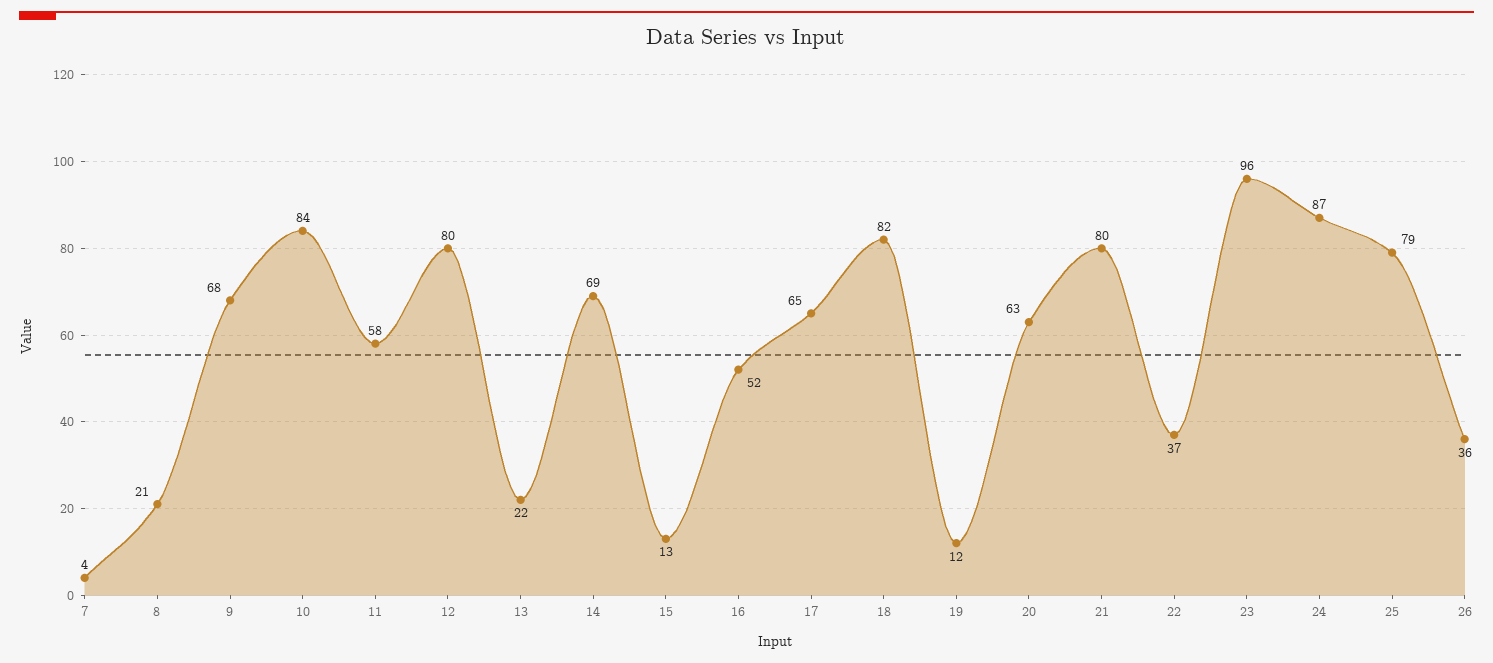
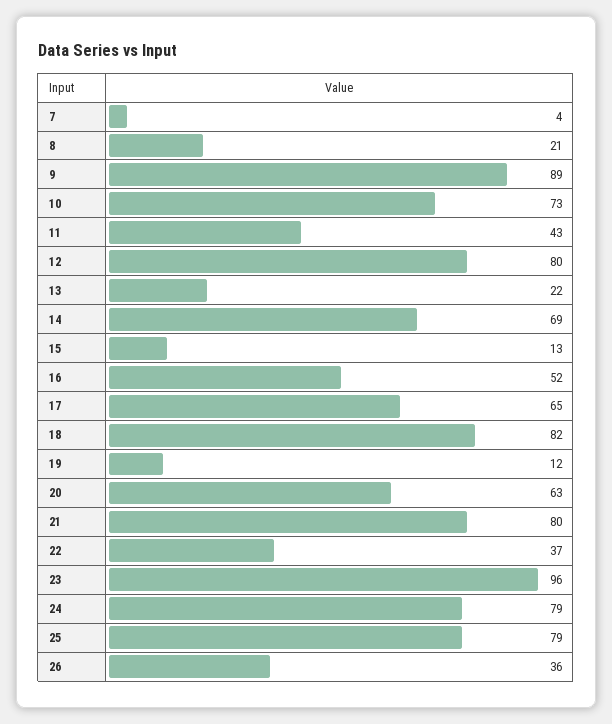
9: 68 -> 89
10: 84 -> 73
11: 58 -> 43
24: 87 -> 79

